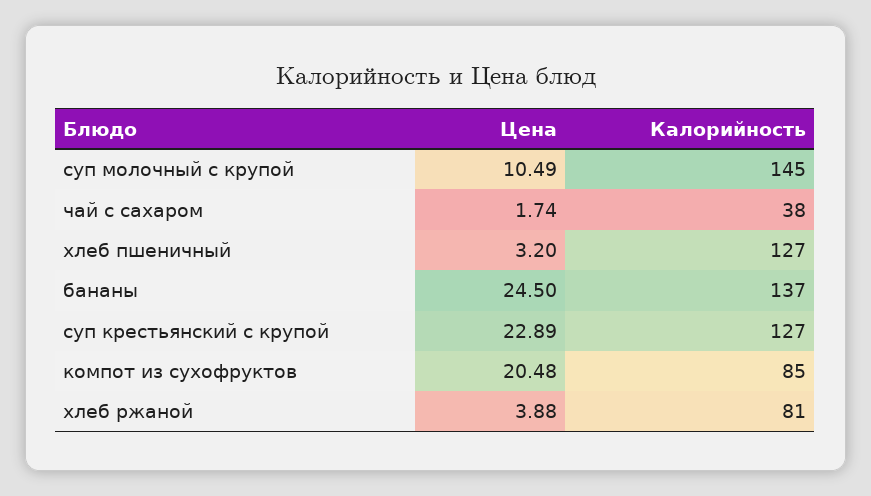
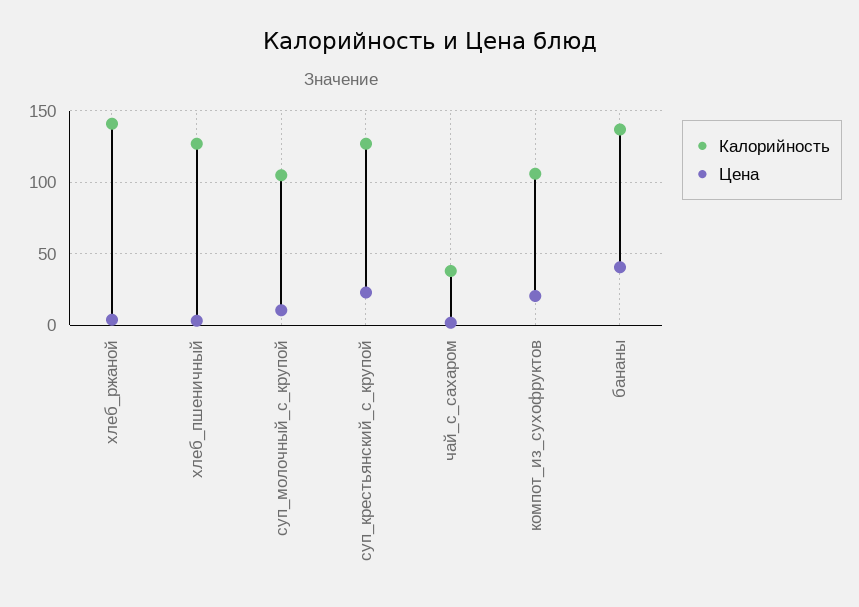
Калорийность, суп молочный с крупой: 145 -> 105
Цена, бананы: 24.5 -> 40
Калорийность, компот из сухофруктов: 85 -> 105
Калорийность, хлеб ржаной: 81 -> 140

